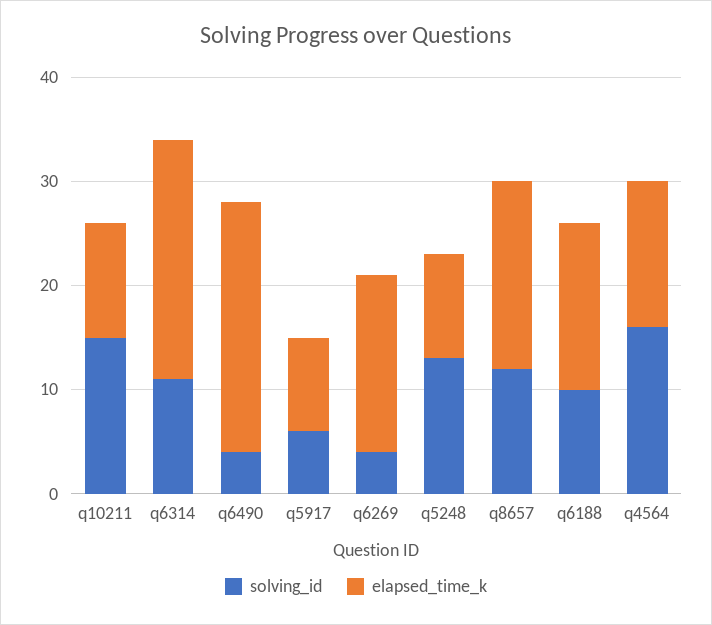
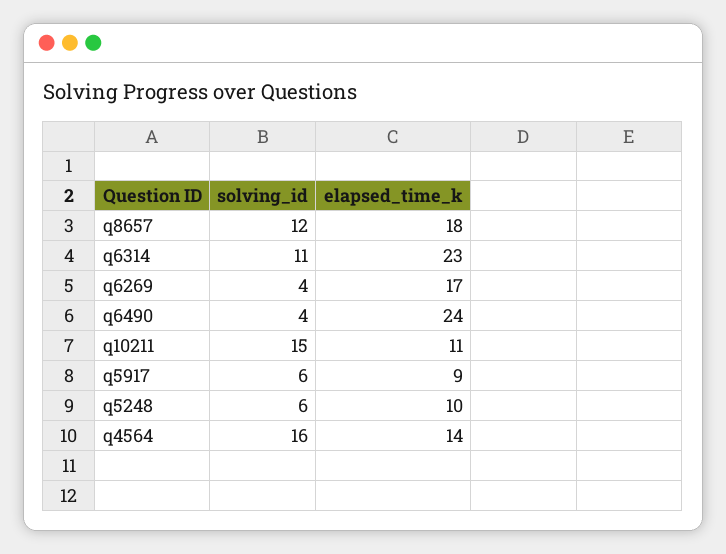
solving_id, q5248: 13 -> 6
solving_id, q6188: 10 -> none
elapsed_time_k, q6188: 16 -> none

